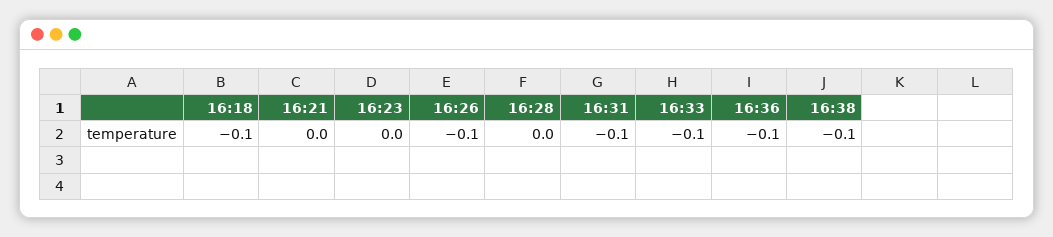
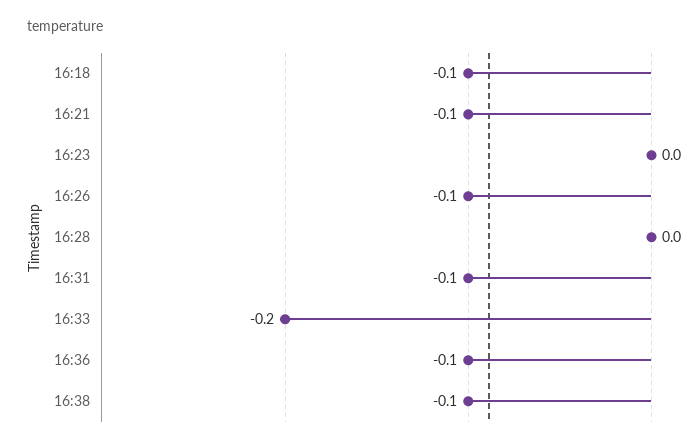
16:21: 0 -> -0.1
16:33: -0.1 -> -0.2

